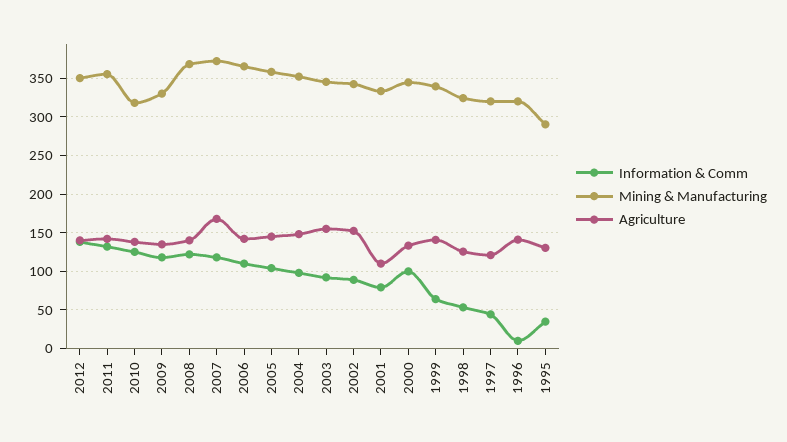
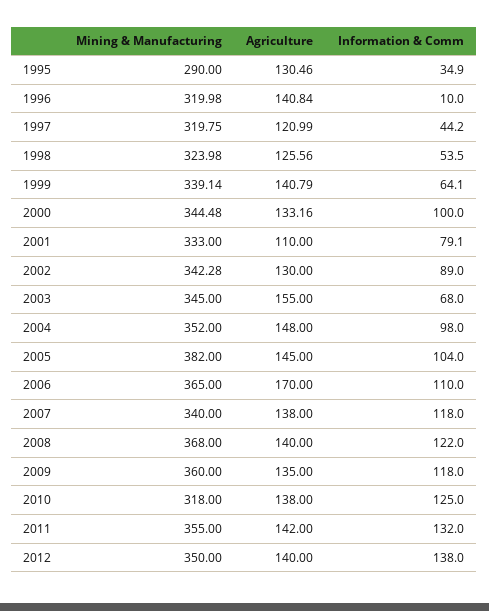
Mining & Manufacturing, 2009: 330 -> 360
Mining & Manufacturing, 2007: 370 -> 340
Agriculture, 2007: 170 -> 138
Agriculture, 2006: 140 -> 170
Mining & Manufacturing, 2005: 360 -> 382
Information & Comm, 2003: 90 -> 68
Agriculture, 2002: 150 -> 130

